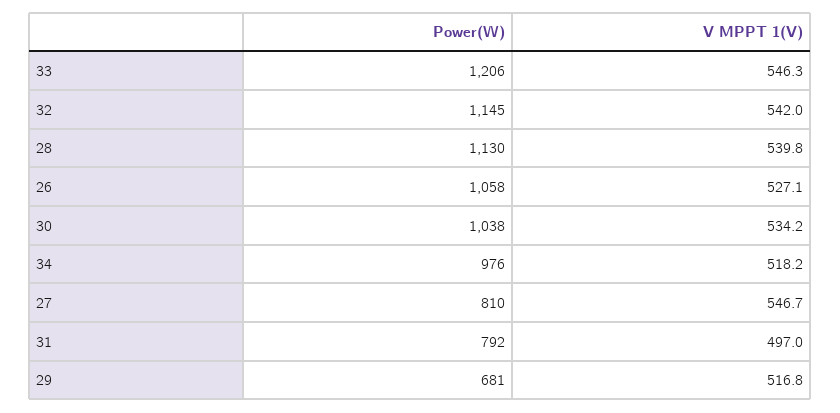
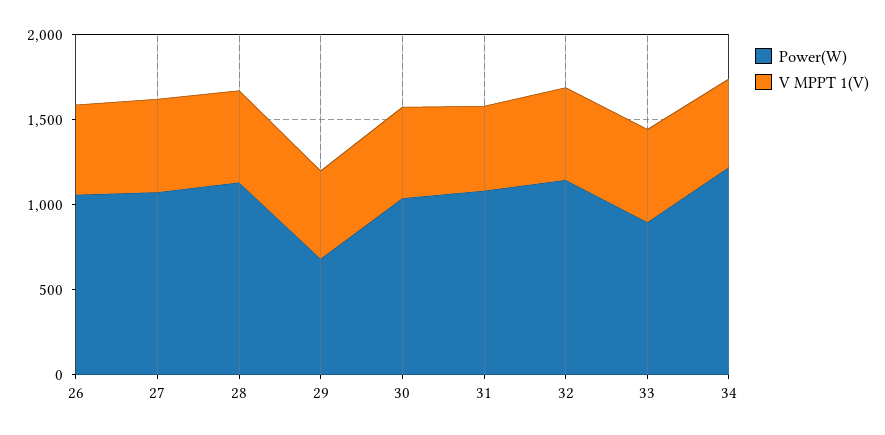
Power(W), 33: 1206 -> 900
Power(W), 34: 976 -> 1200
Power(W), 27: 810 -> 1100
Power(W), 31: 792 -> 1100

